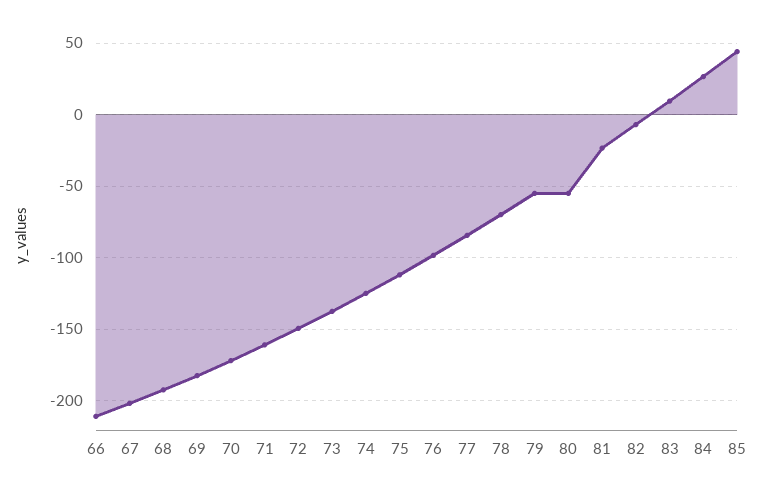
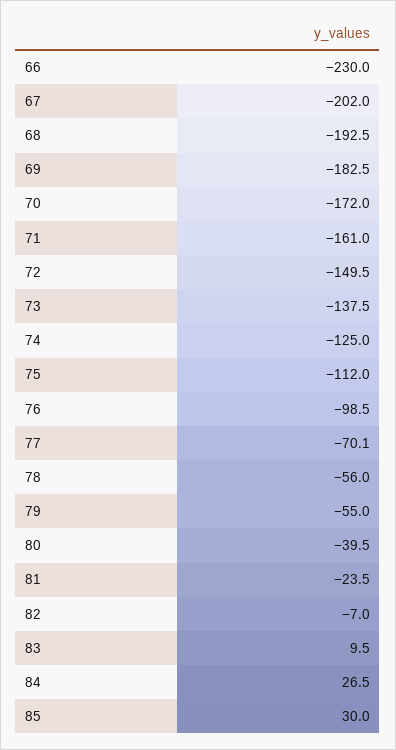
66: -210 -> -230
77: -85 -> -70.1
78: -70 -> -56
80: -55 -> -39.5
85: 45 -> 30

